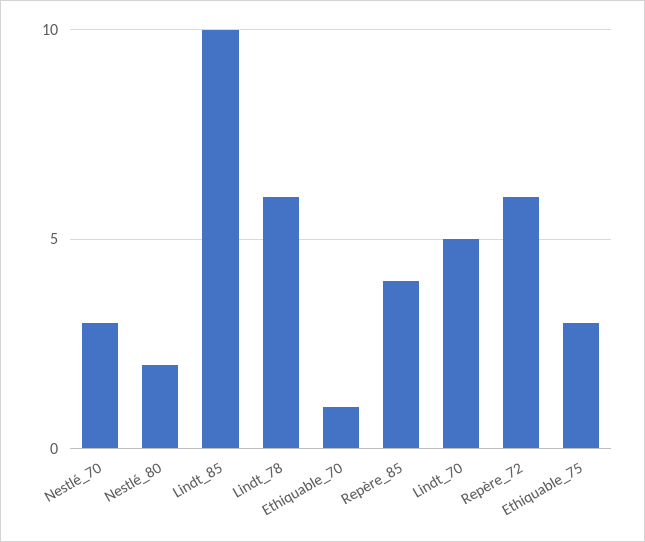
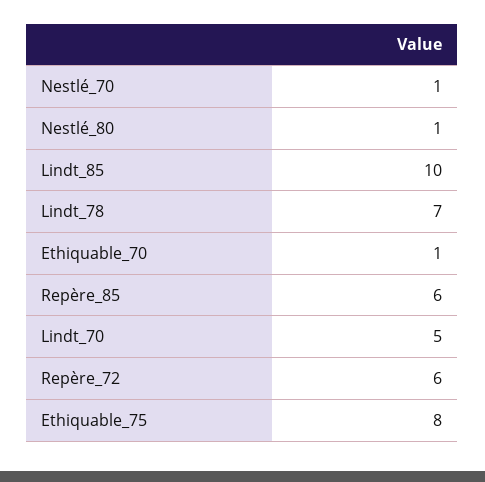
Nestlé_70: 3 -> 1
Nestlé_80: 2 -> 1
Lindt_78: 6 -> 7
Repère_85: 4 -> 6
Ethiquable_75: 3 -> 8

